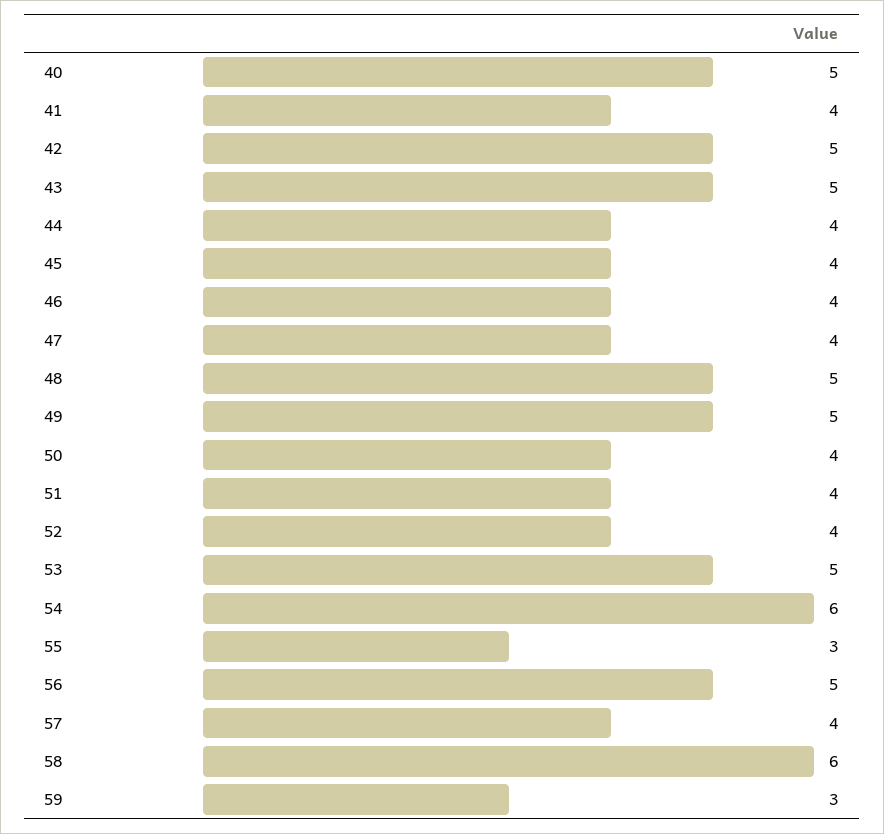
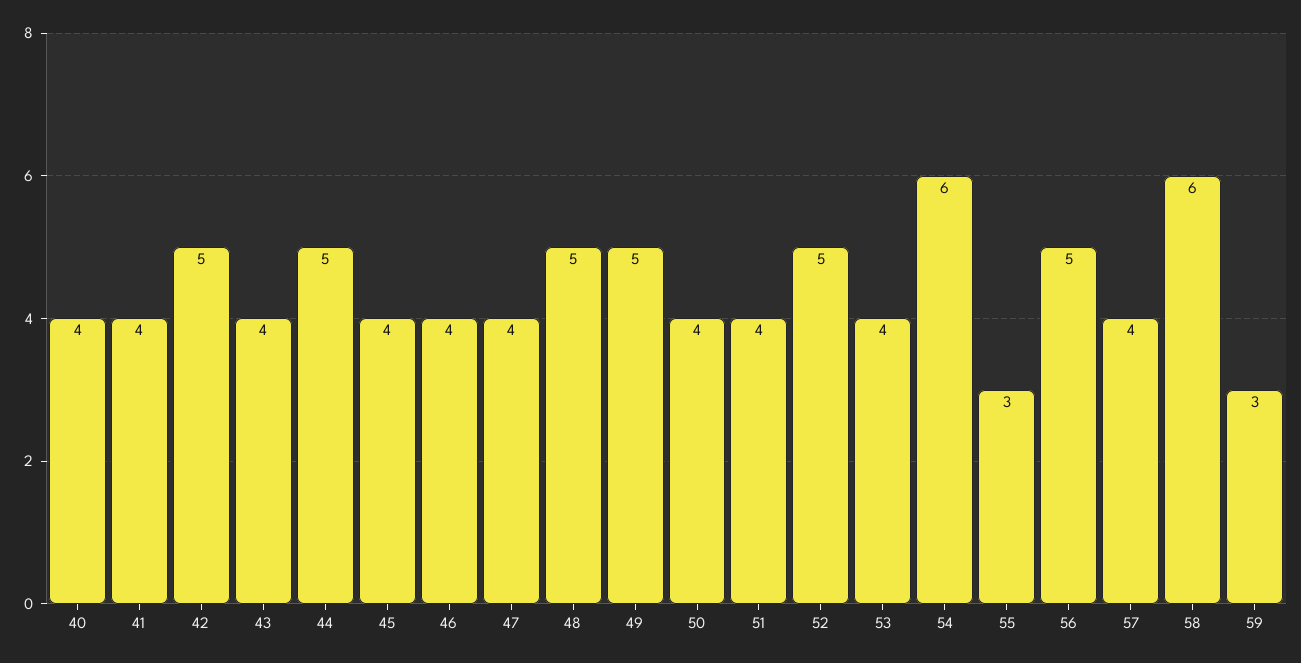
40: 5 -> 4
43: 5 -> 4
44: 4 -> 5
52: 4 -> 5
53: 5 -> 4

